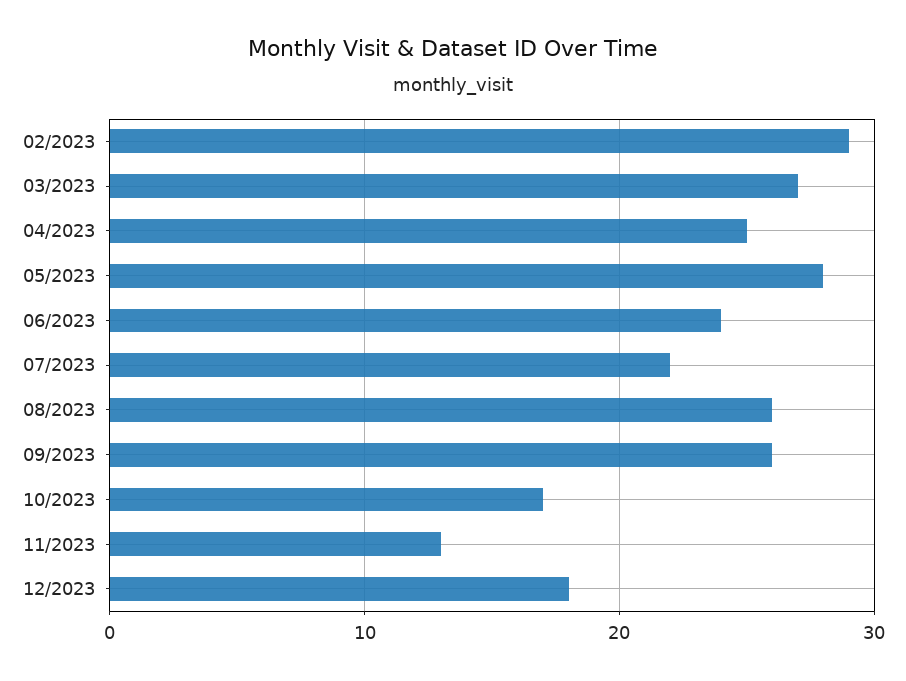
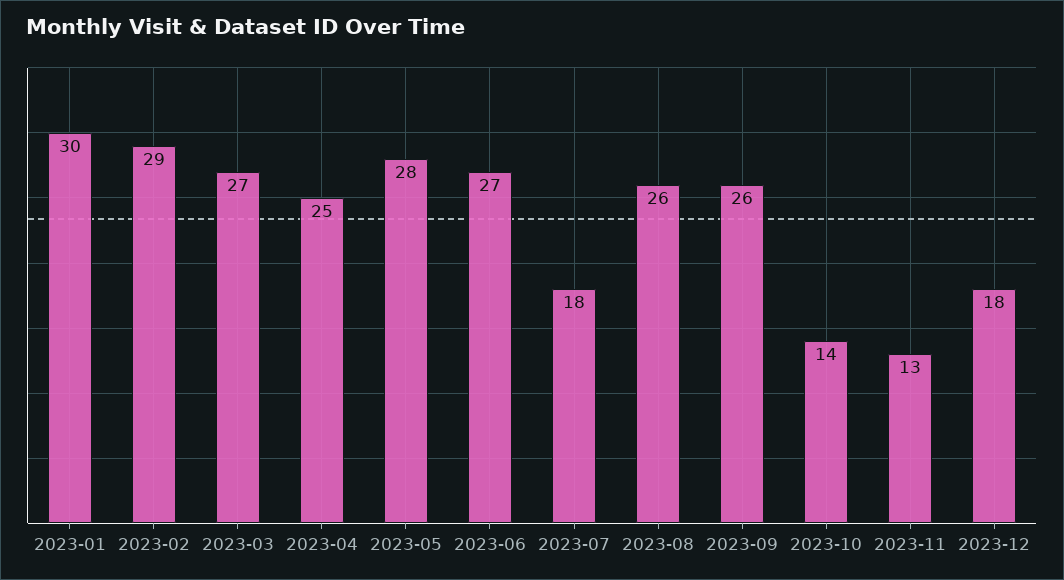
06/2023: 24 -> 27
07/2023: 22 -> 18
10/2023: 17 -> 14
2023-01: none -> 30

